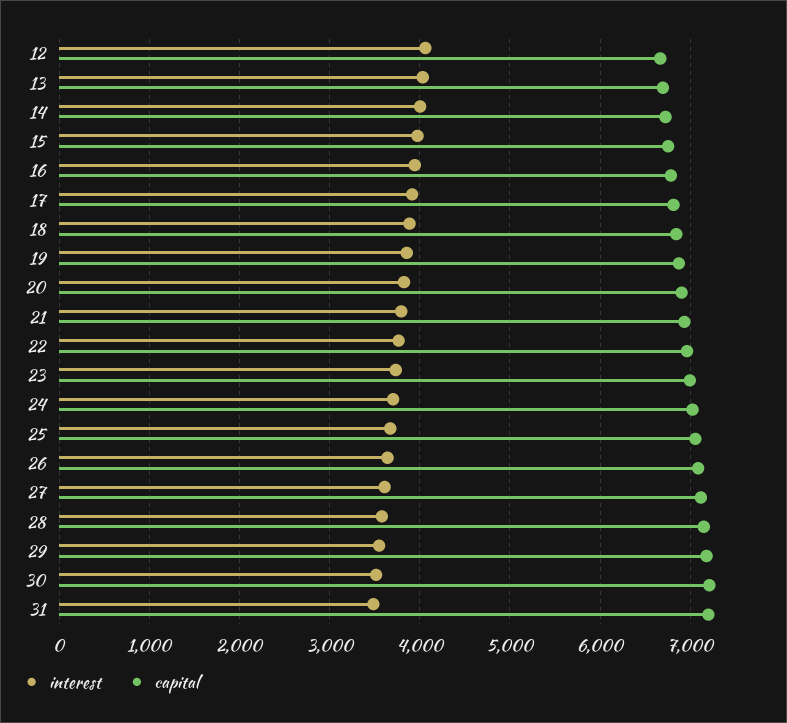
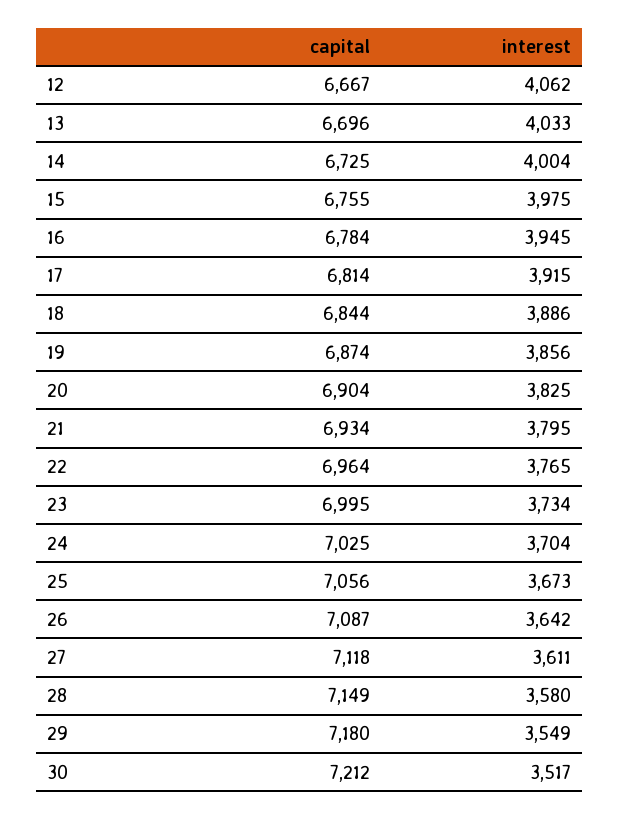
interest, 31: 3500 -> none
capital, 31: 7200 -> none

